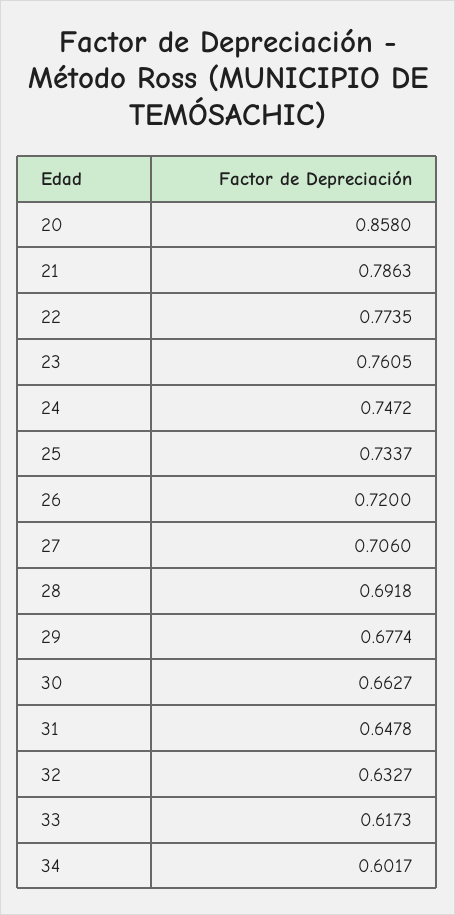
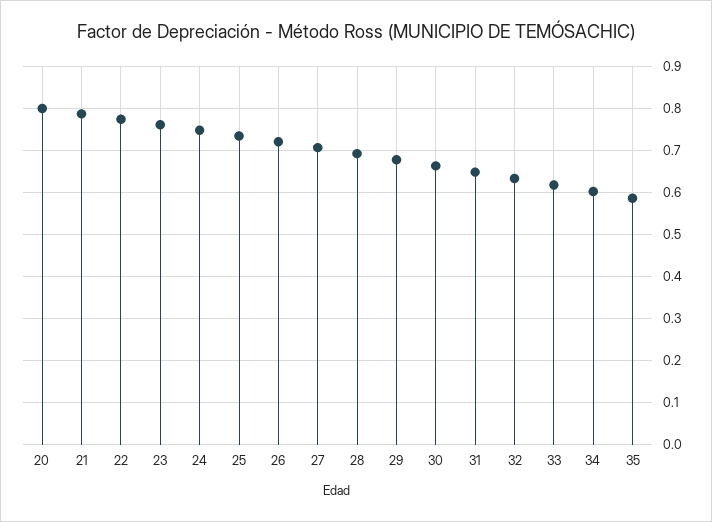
20: 0.858 -> 0.8
35: none -> 0.58

